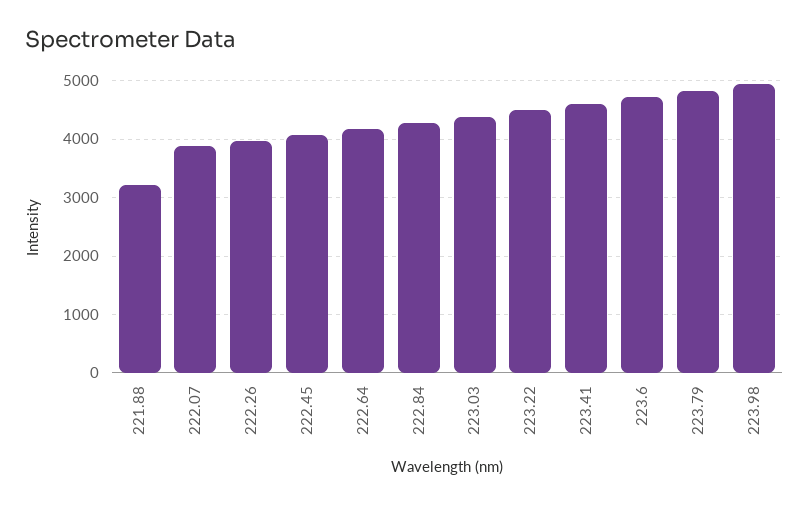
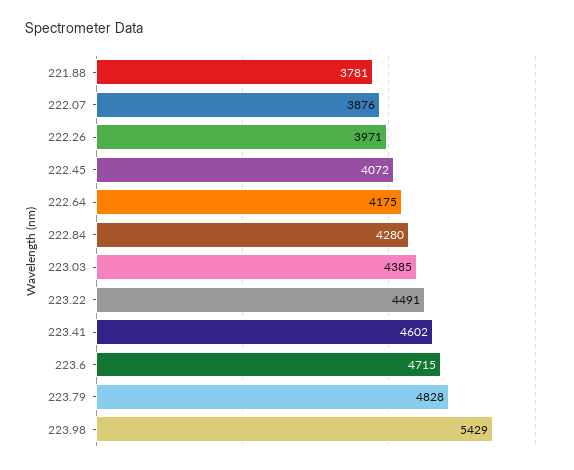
221.88: 3200 -> 3781
223.98: 5000 -> 5429

